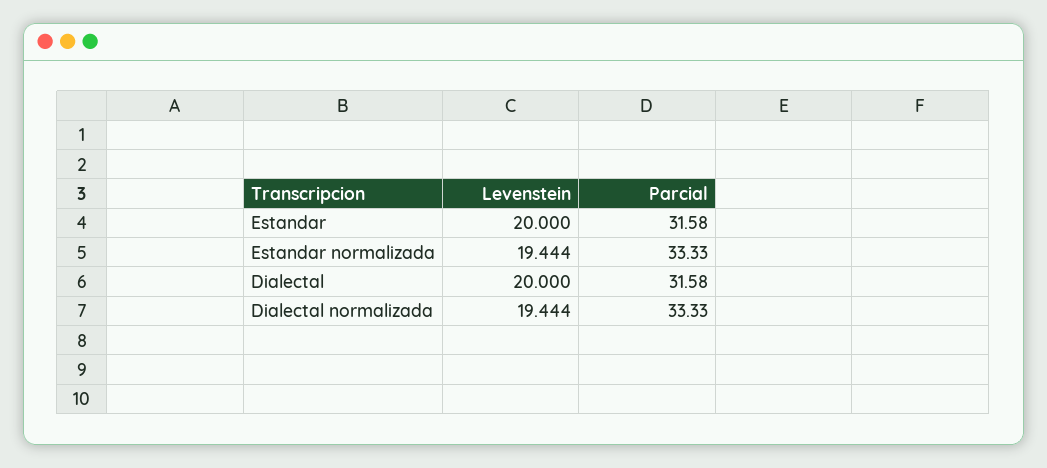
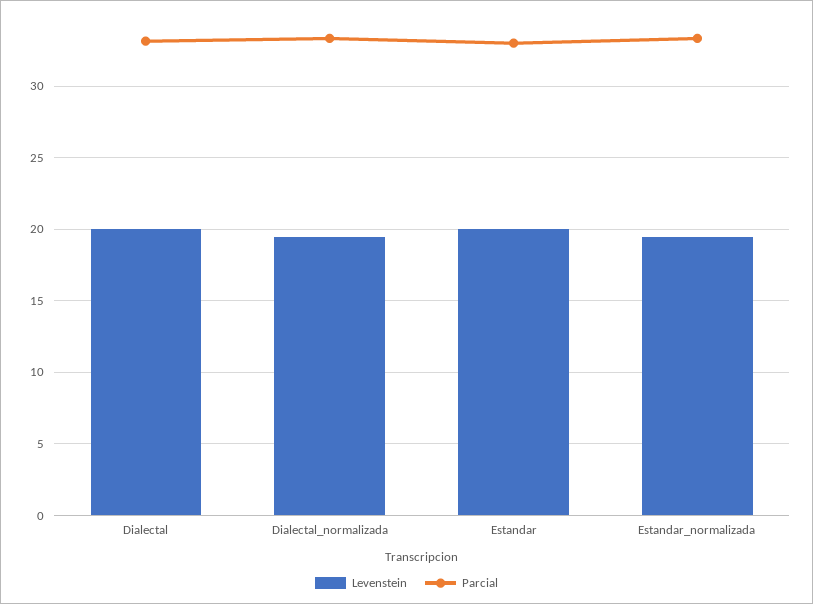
Parcial, Estandar: 31.58 -> 33
Parcial, Dialectal: 31.58 -> 33

